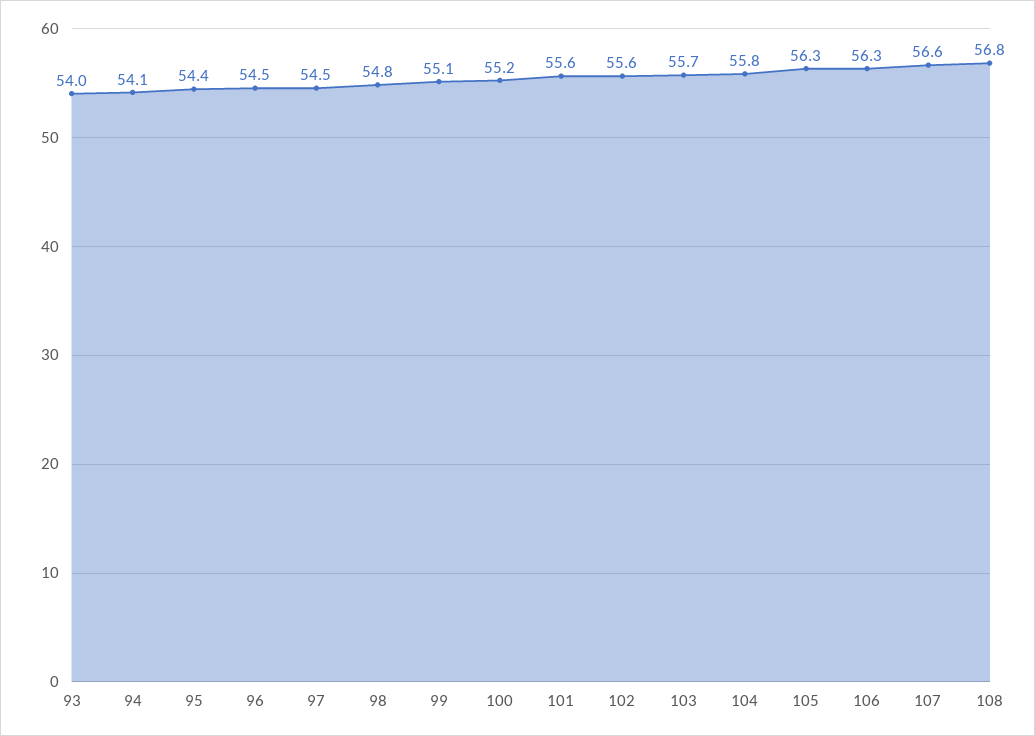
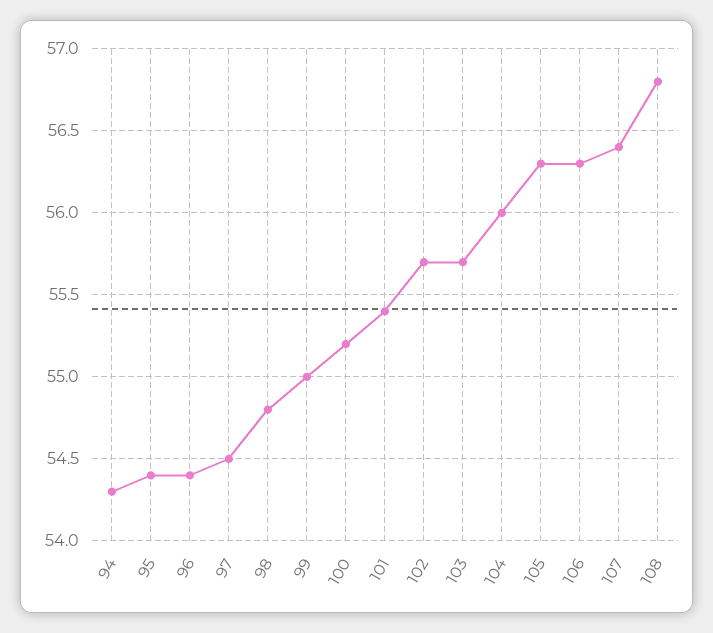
93: 54 -> none
94: 54.1 -> 54.3
96: 54.5 -> 54.4
99: 55.1 -> 55
101: 55.6 -> 55.4
102: 55.6 -> 55.7
104: 55.8 -> 56
107: 56.6 -> 56.4

